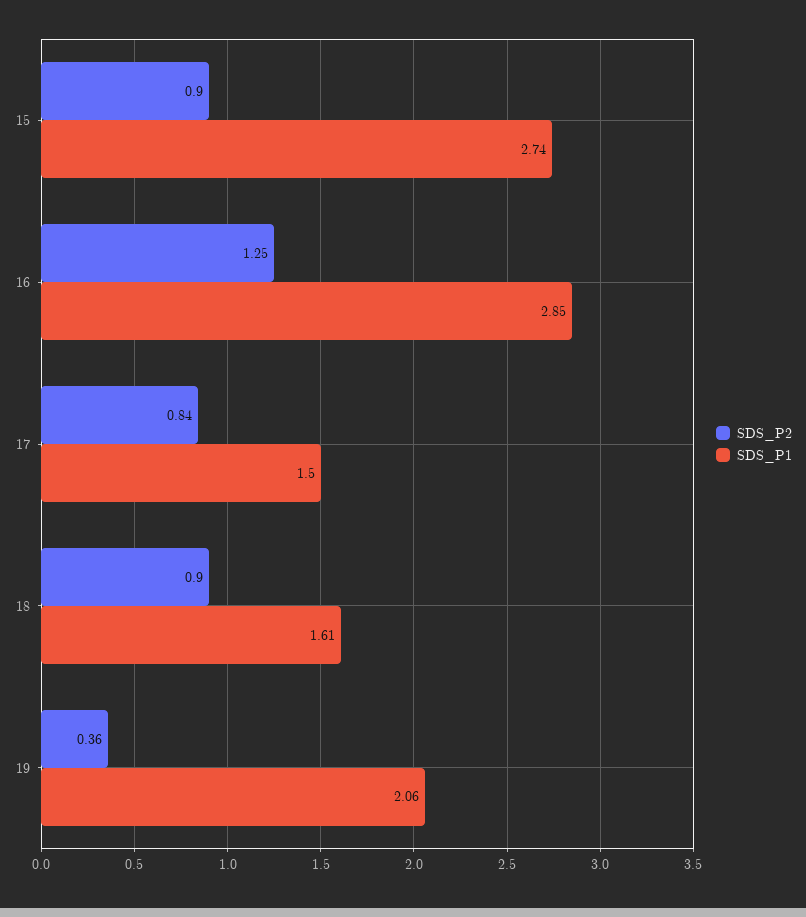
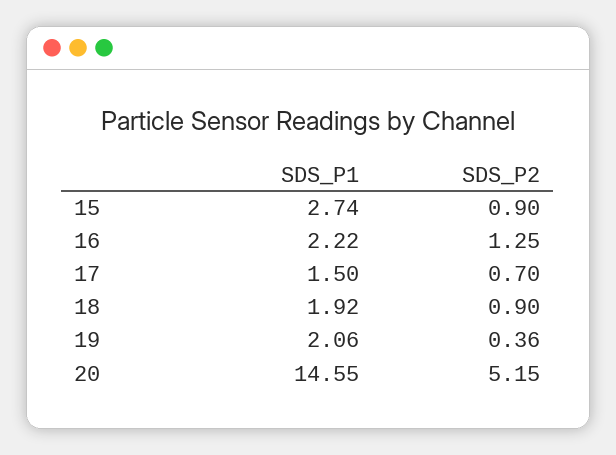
SDS_P1, 16: 2.85 -> 2.22
SDS_P2, 17: 0.84 -> 0.7
SDS_P1, 18: 1.61 -> 1.92
SDS_P1, 20: none -> 14.55
SDS_P2, 20: none -> 5.15

